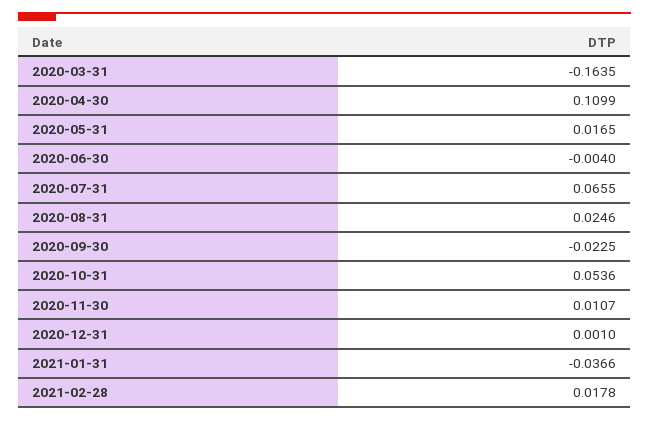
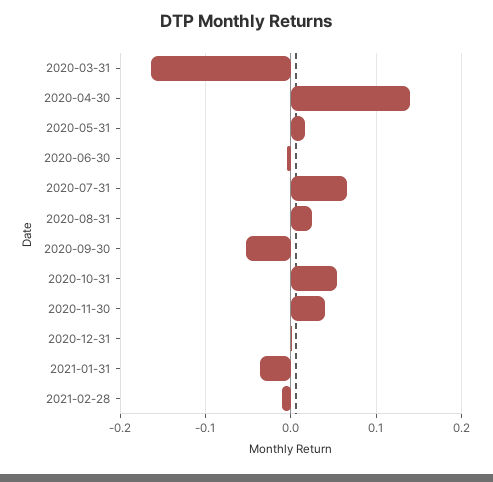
2020-04-30: 0.1099 -> 0.14
2020-09-30: -0.0225 -> -0.05
2020-11-30: 0.0107 -> 0.04
2021-02-28: 0.0178 -> -0.01

